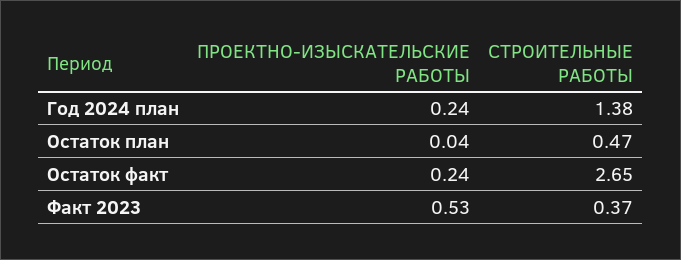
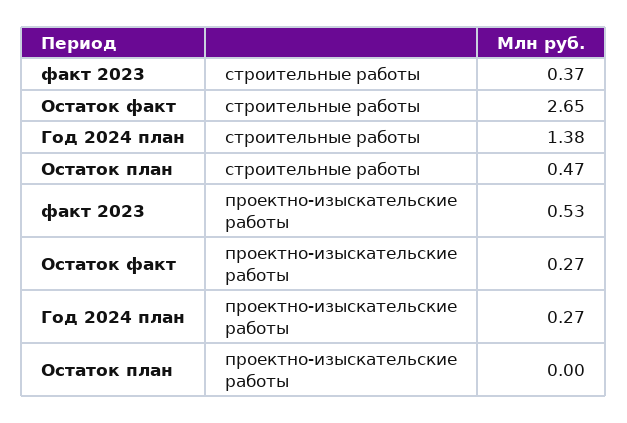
ПРОЕКТНО-ИЗЫСКАТЕЛЬСКИЕ РАБОТЫ, Год 2024 план: 0.24 -> 0.27
ПРОЕКТНО-ИЗЫСКАТЕЛЬСКИЕ РАБОТЫ, Остаток план: 0.04 -> 0
ПРОЕКТНО-ИЗЫСКАТЕЛЬСКИЕ РАБОТЫ, Остаток факт: 0.24 -> 0.27

